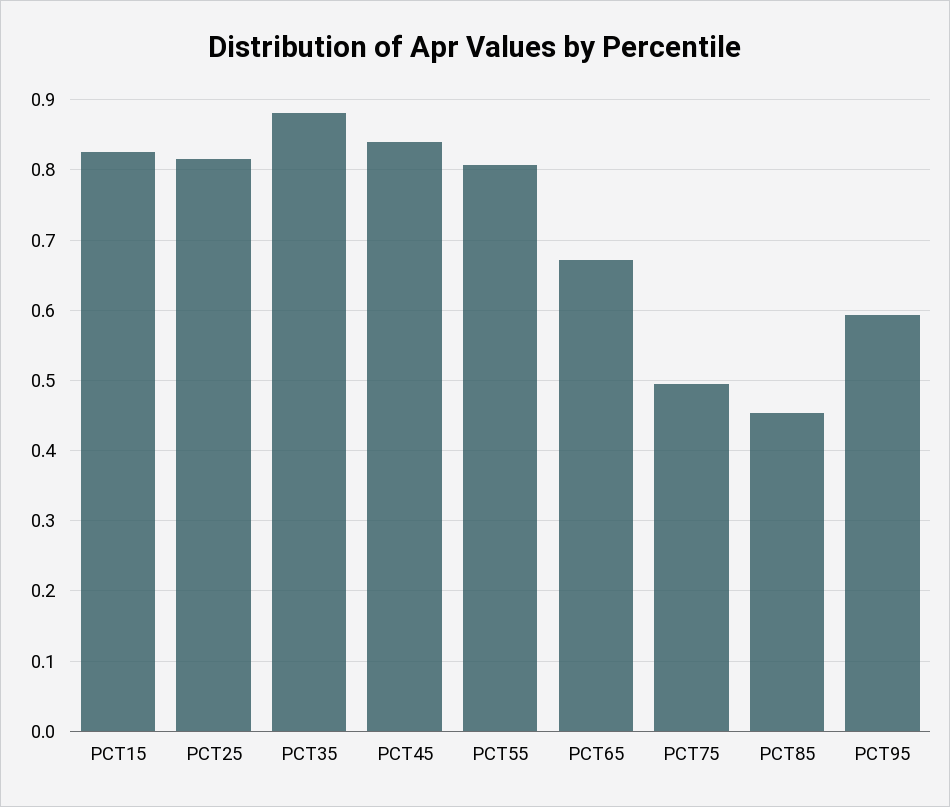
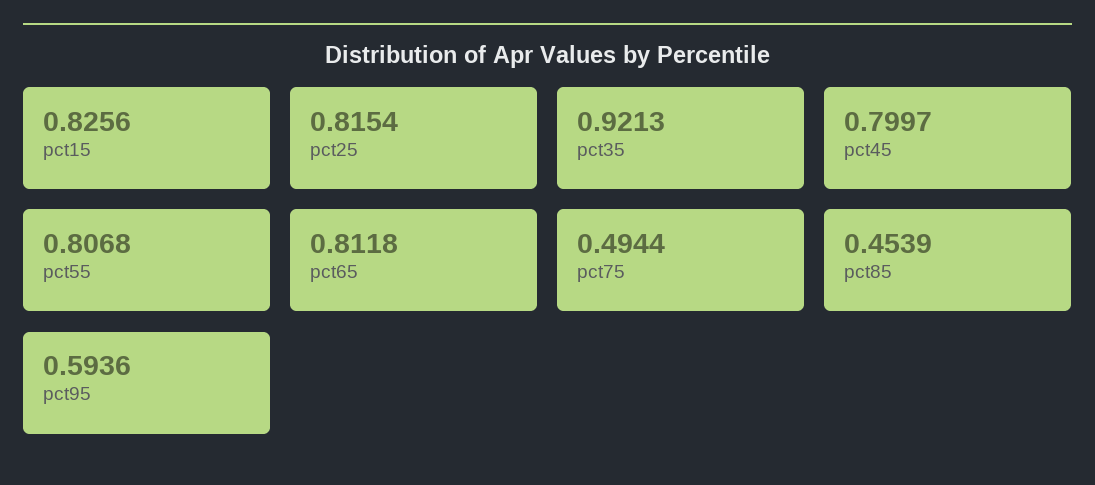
PCT35: 0.88 -> 0.9213
PCT45: 0.84 -> 0.7997
PCT65: 0.67 -> 0.8118

